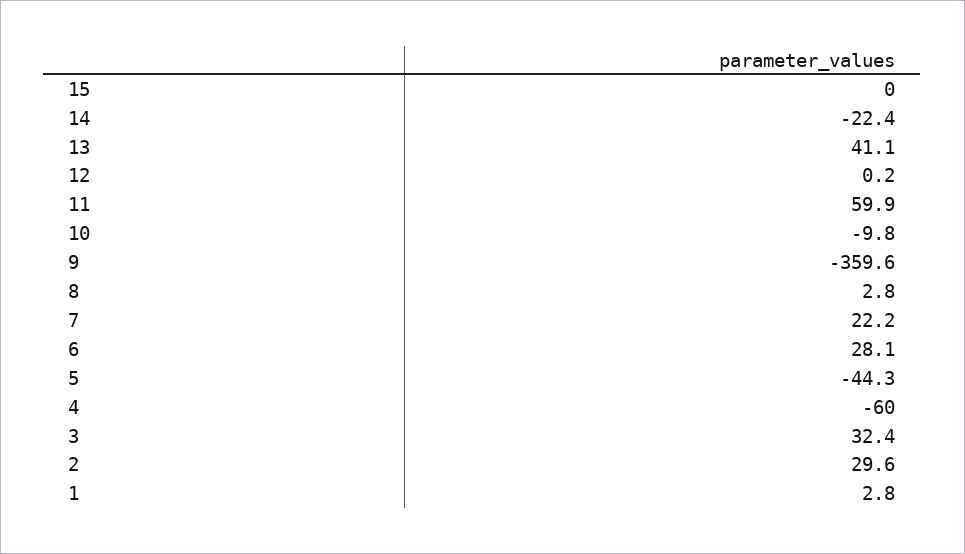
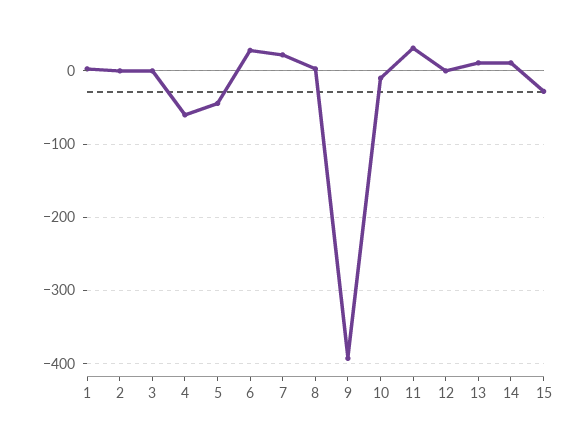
15: 0 -> -30
14: -22.4 -> 10
13: 41.1 -> 10
11: 59.9 -> 30
9: -359.6 -> -390
3: 32.4 -> 0
2: 29.6 -> 0

